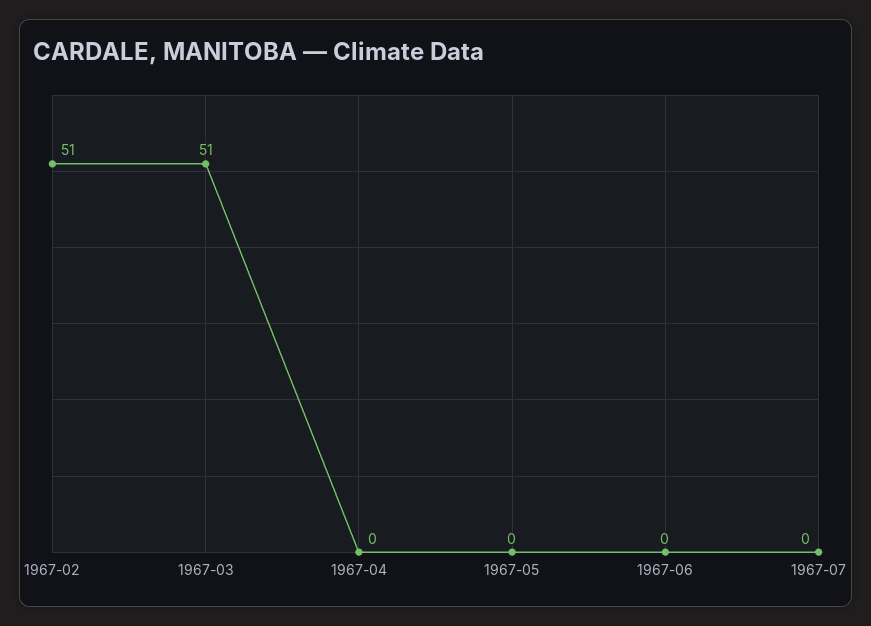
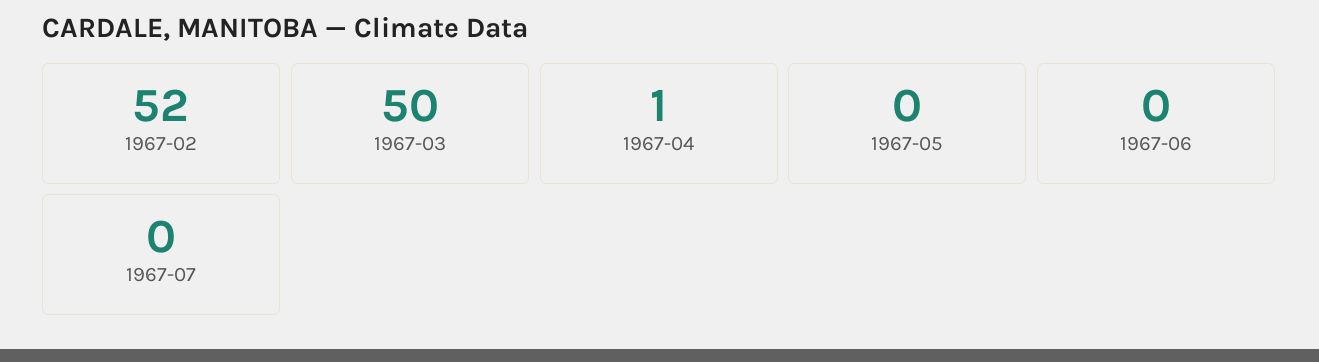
1967-02: 51 -> 52
1967-03: 51 -> 50
1967-04: 0 -> 1

